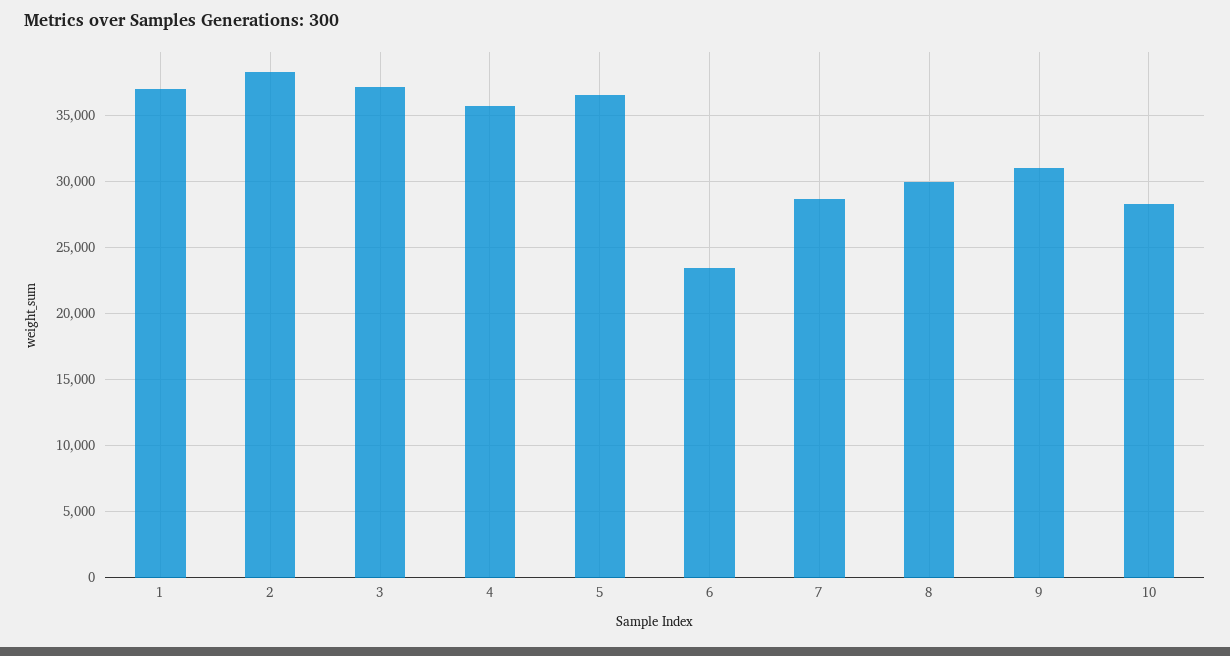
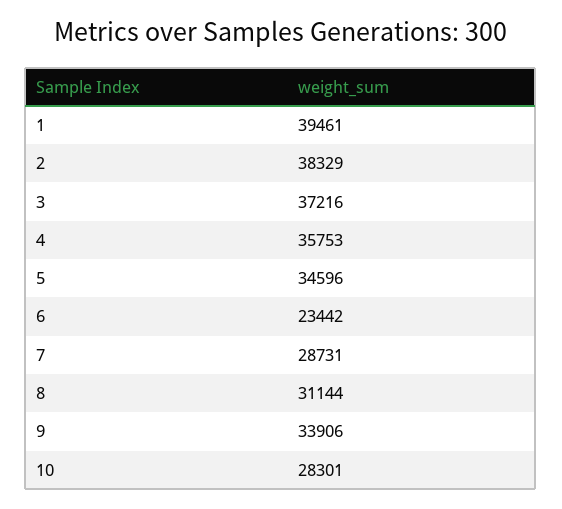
1: 37000 -> 39461
5: 36500 -> 34596
8: 30000 -> 31144
9: 31000 -> 33906

